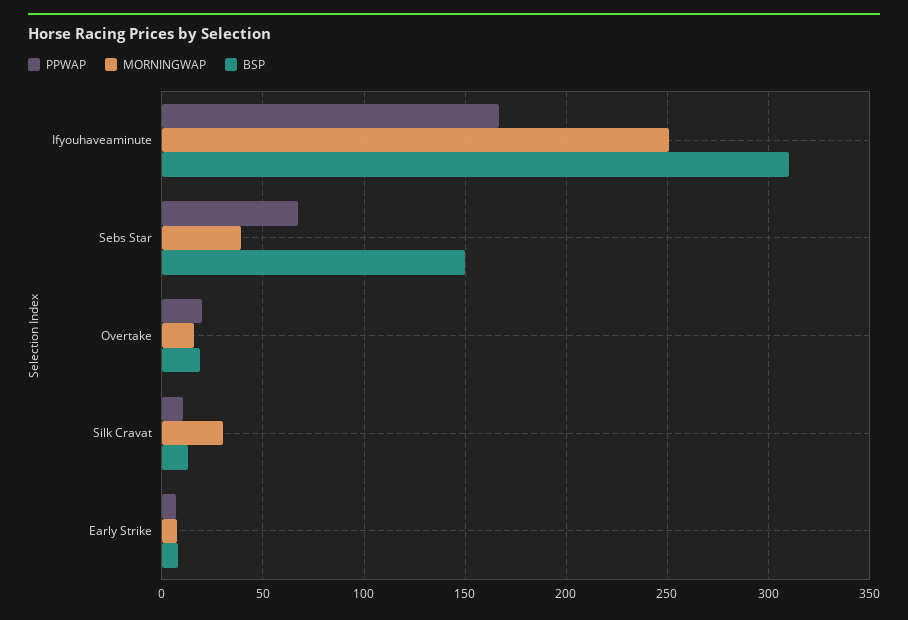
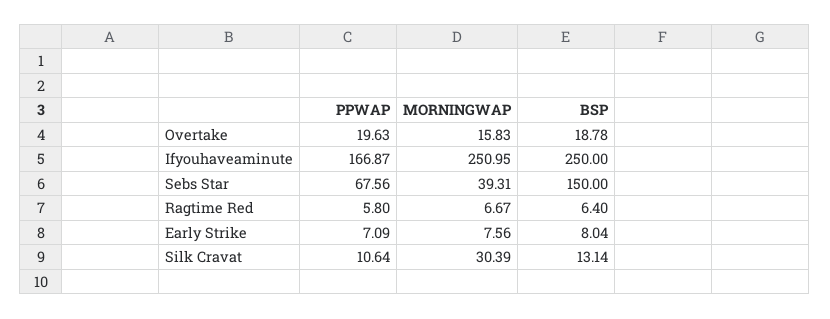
BSP, Ifyouhaveaminute: 310 -> 250
PPWAP, Ragtime Red: none -> 5.8
MORNINGWAP, Ragtime Red: none -> 6.67
BSP, Ragtime Red: none -> 6.4

